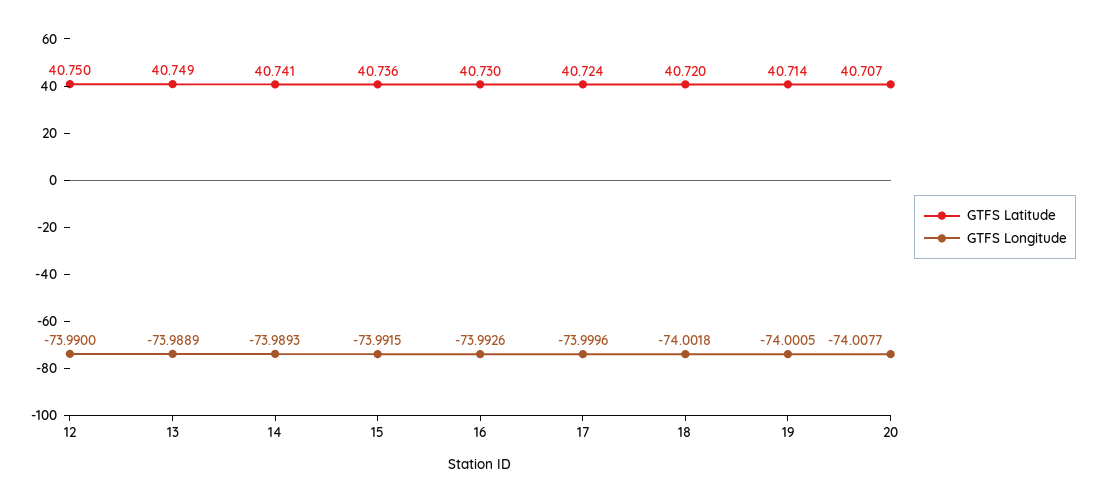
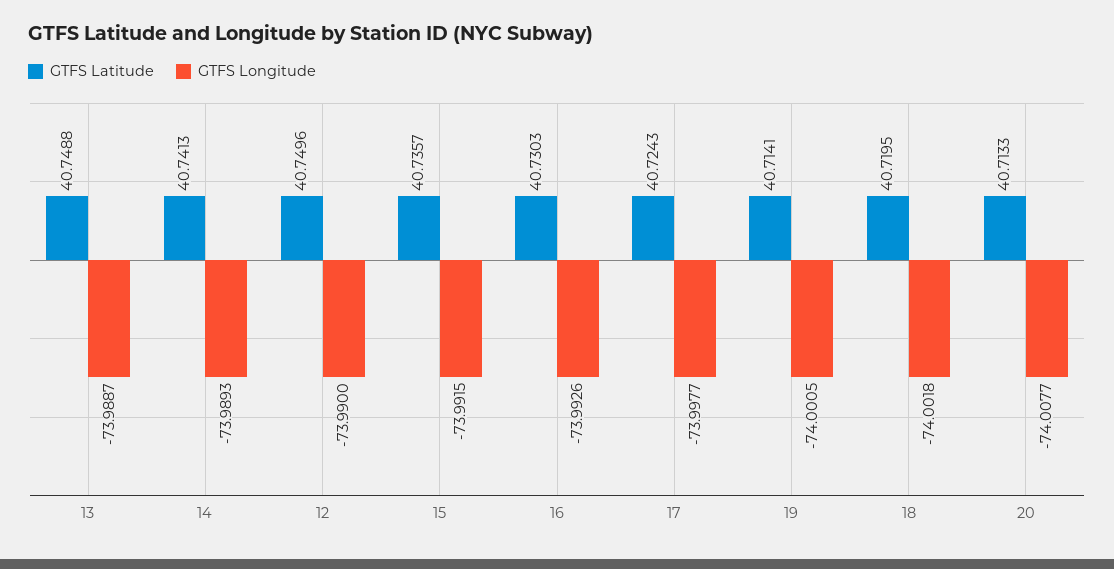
GTFS Longitude, 13: -73.9889 -> -73.9887
GTFS Longitude, 17: -73.9996 -> -73.9977
GTFS Latitude, 20: 40.707 -> 40.7133

